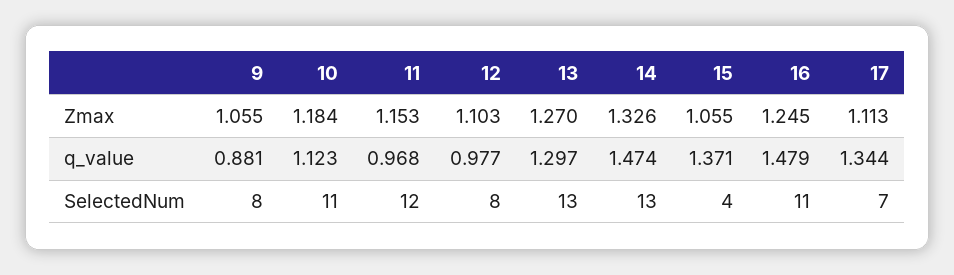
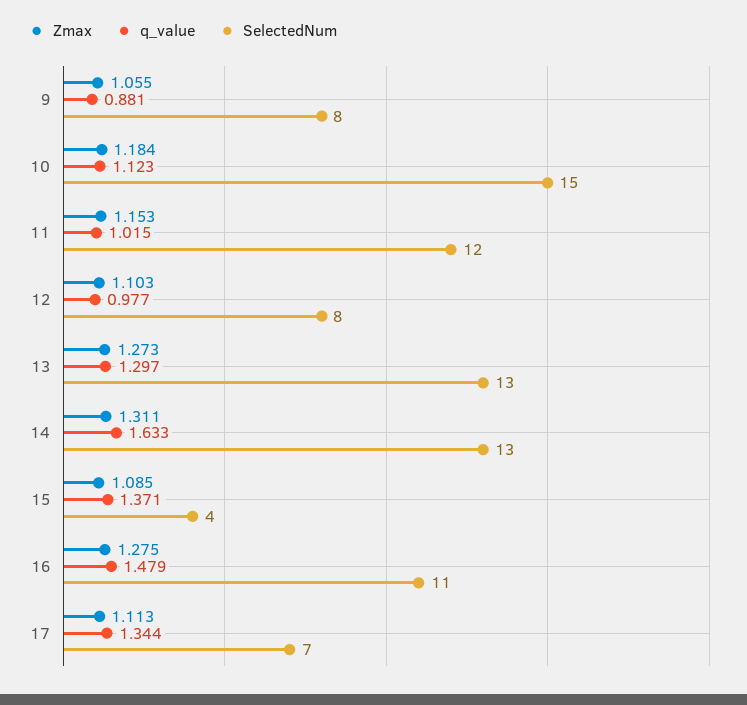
Zmax, 13: 1.27 -> 1.273
Zmax, 14: 1.326 -> 1.311
Zmax, 15: 1.055 -> 1.085
Zmax, 16: 1.245 -> 1.275
q_value, 11: 0.968 -> 1.015
q_value, 14: 1.474 -> 1.633
SelectedNum, 10: 11 -> 15

